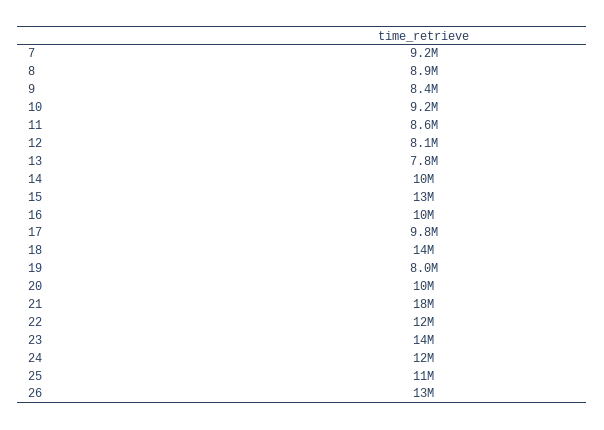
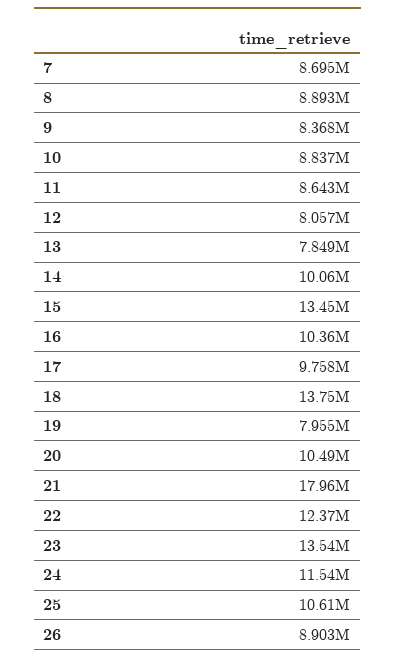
7: 9200000 -> 8695000
10: 9200000 -> 8837000
26: 13000000 -> 8903000

